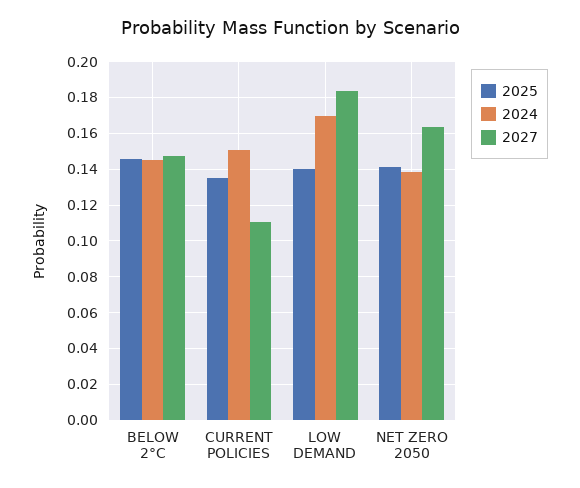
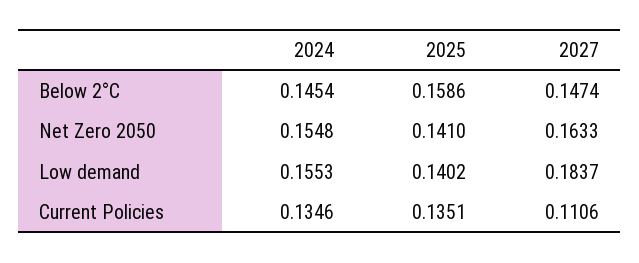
2025, BELOW 2°C: 0.145 -> 0.1586
2024, CURRENT POLICIES: 0.15 -> 0.1346
2024, LOW DEMAND: 0.17 -> 0.1553
2024, NET ZERO 2050: 0.14 -> 0.1548

